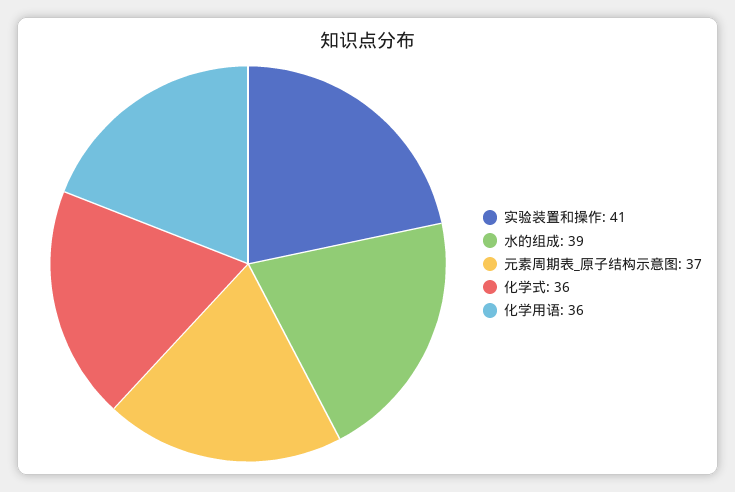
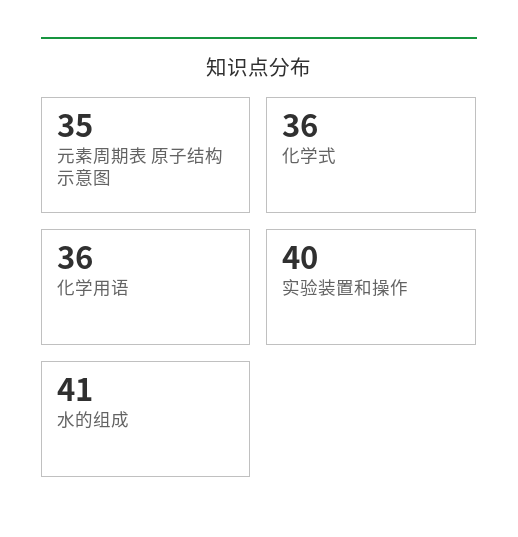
实验装置和操作: 41 -> 40
水的组成: 39 -> 41
元素周期表_原子结构示意图: 37 -> 35

